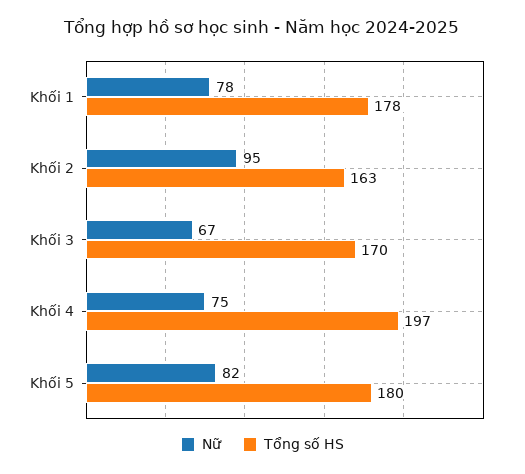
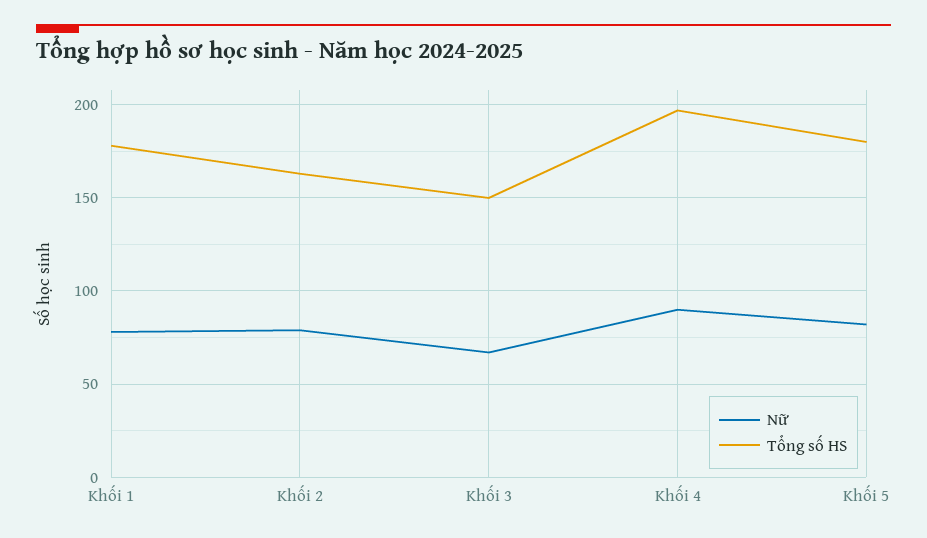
Nữ, Khối 2: 95 -> 80
Tổng số HS, Khối 3: 170 -> 150
Nữ, Khối 4: 75 -> 90

